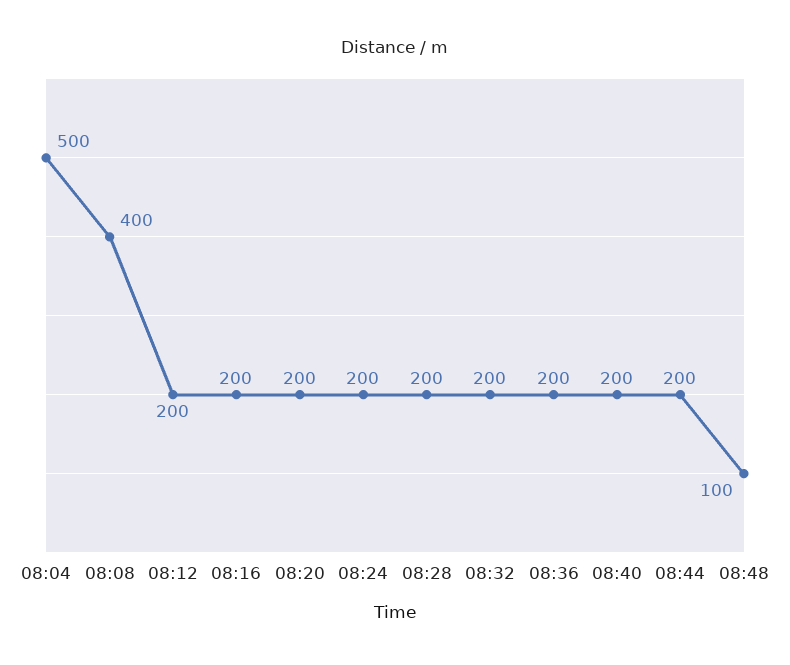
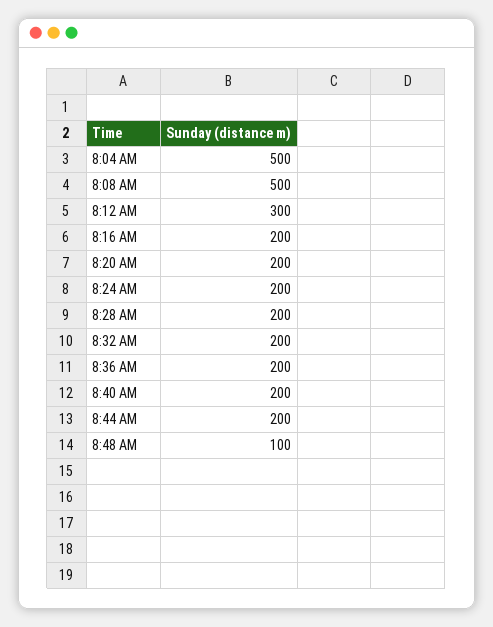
08:08: 400 -> 500
08:12: 200 -> 300

